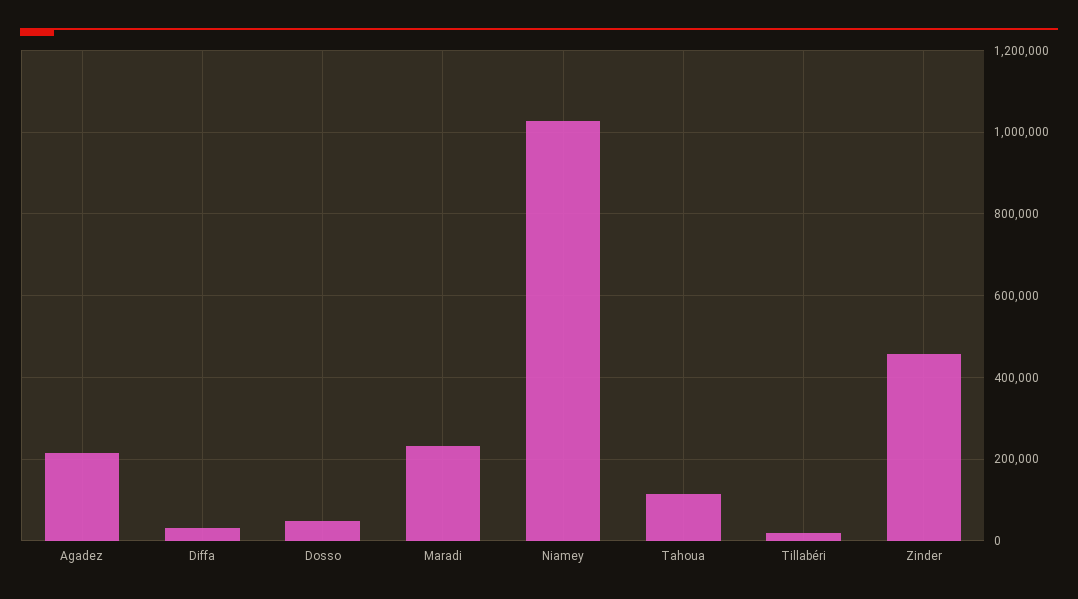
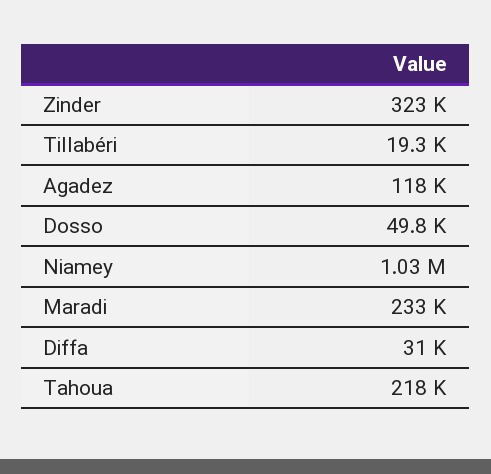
Agadez: 220000 -> 118000
Tahoua: 120000 -> 218000
Zinder: 460000 -> 323000

